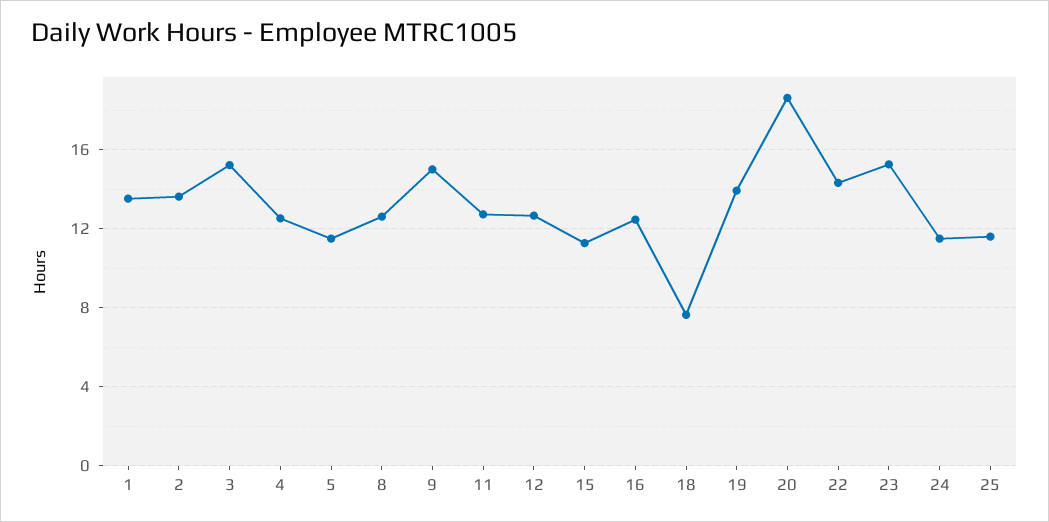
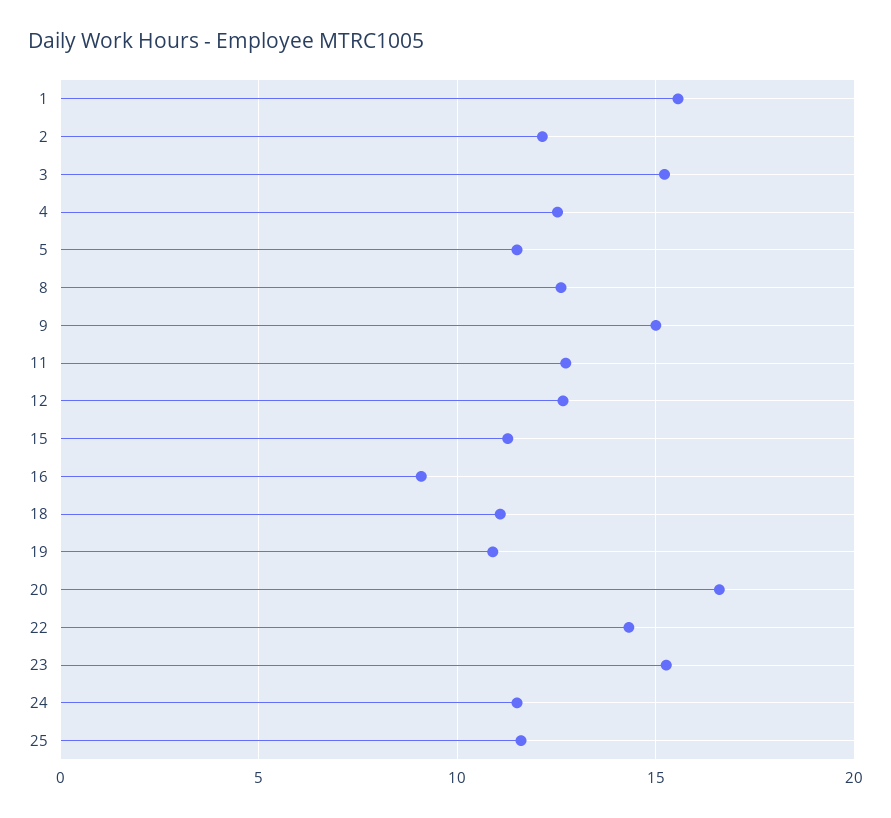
1: 13.5 -> 15.5
2: 13.5 -> 12
16: 12.5 -> 9
18: 7.5 -> 11
19: 14 -> 11
20: 18.5 -> 16.5

